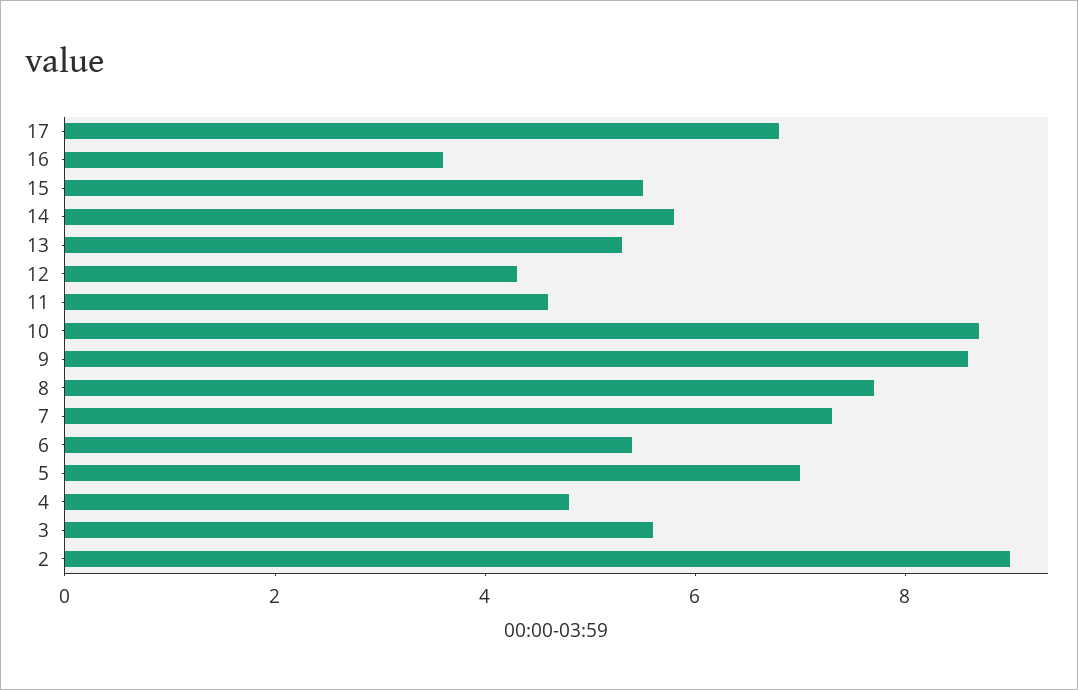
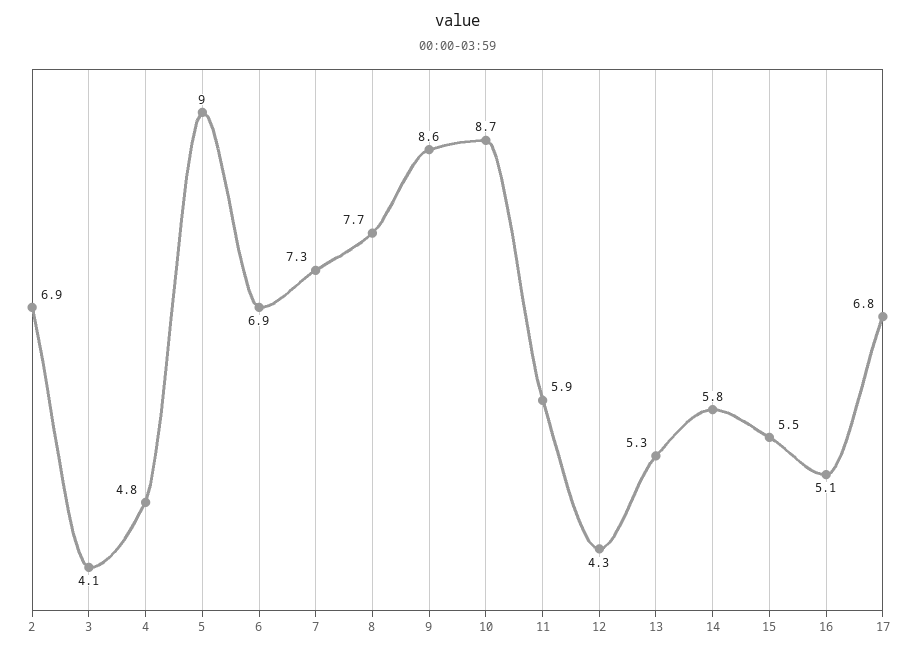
16: 3.5 -> 5.1
11: 4.5 -> 5.9
6: 5.5 -> 6.9
5: 7 -> 9
3: 5.5 -> 4.1
2: 9 -> 6.9

